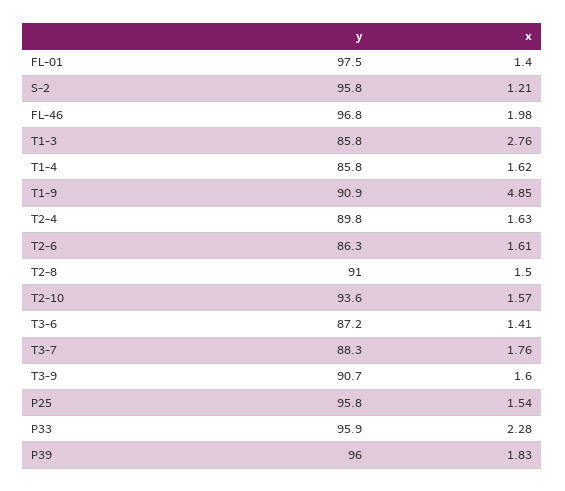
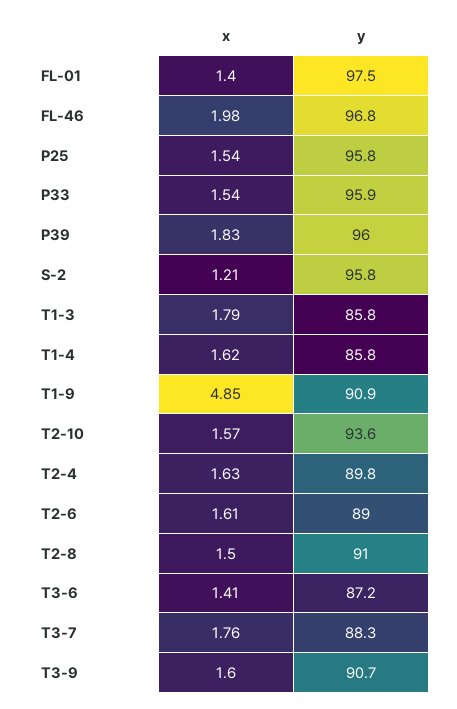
x, T1-3: 2.76 -> 1.79
y, T2-6: 86.3 -> 89
x, P33: 2.28 -> 1.54

